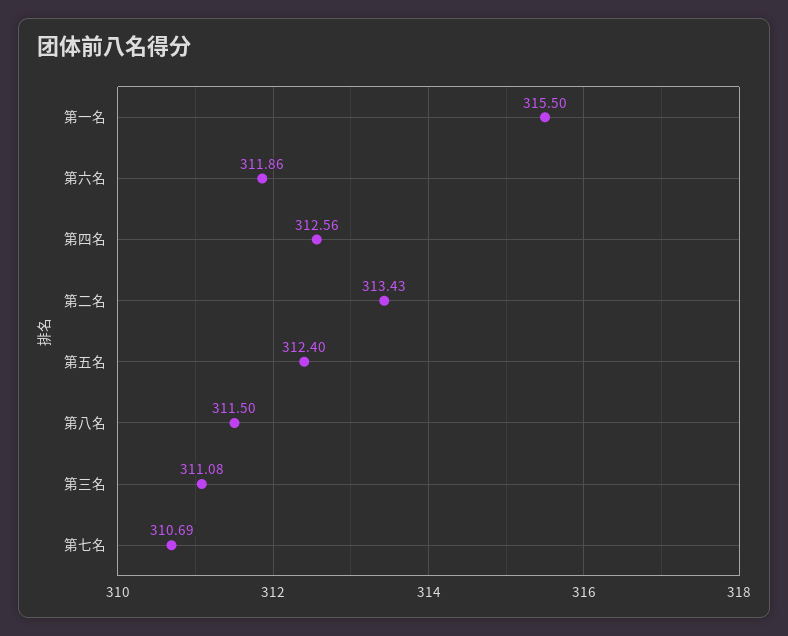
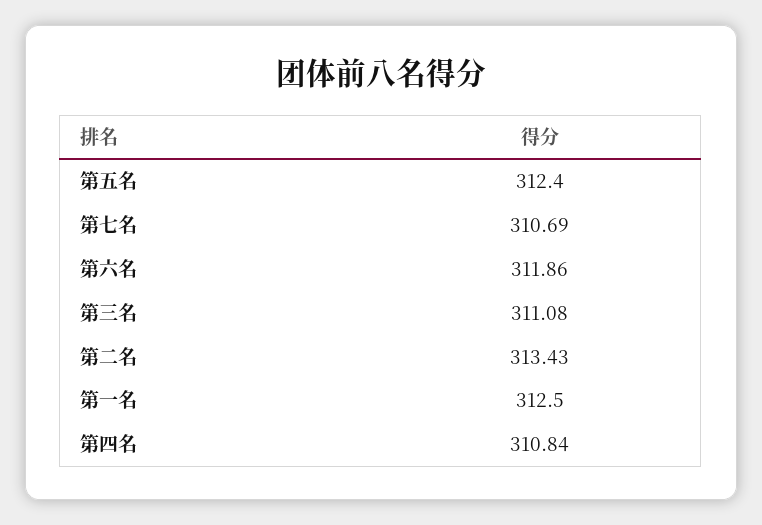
第一名: 315.5 -> 312.5
第四名: 312.56 -> 310.84
第八名: 311.5 -> none

